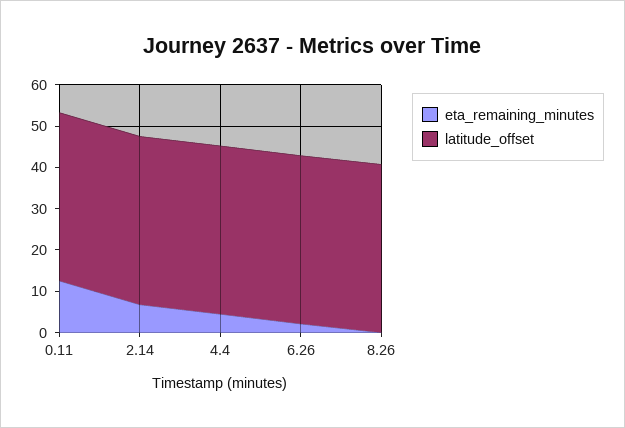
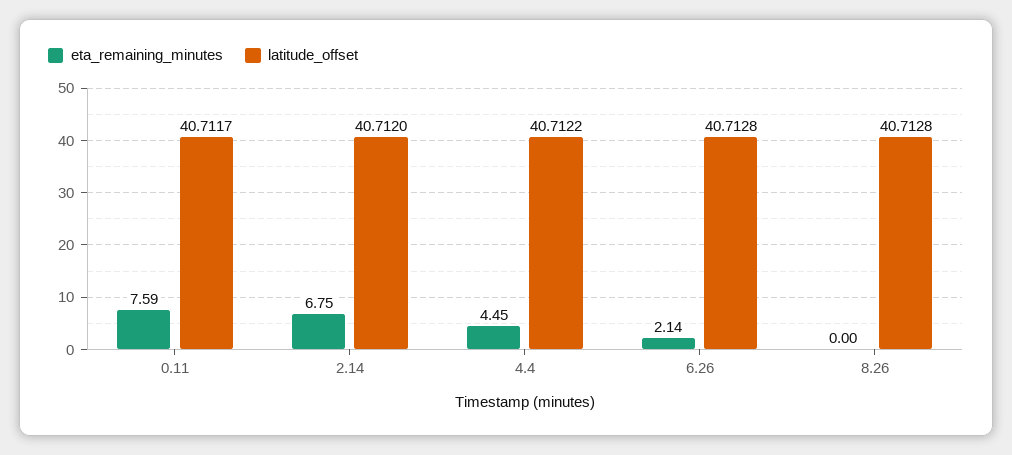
eta_remaining_minutes, 0.11: 12 -> 7.59

